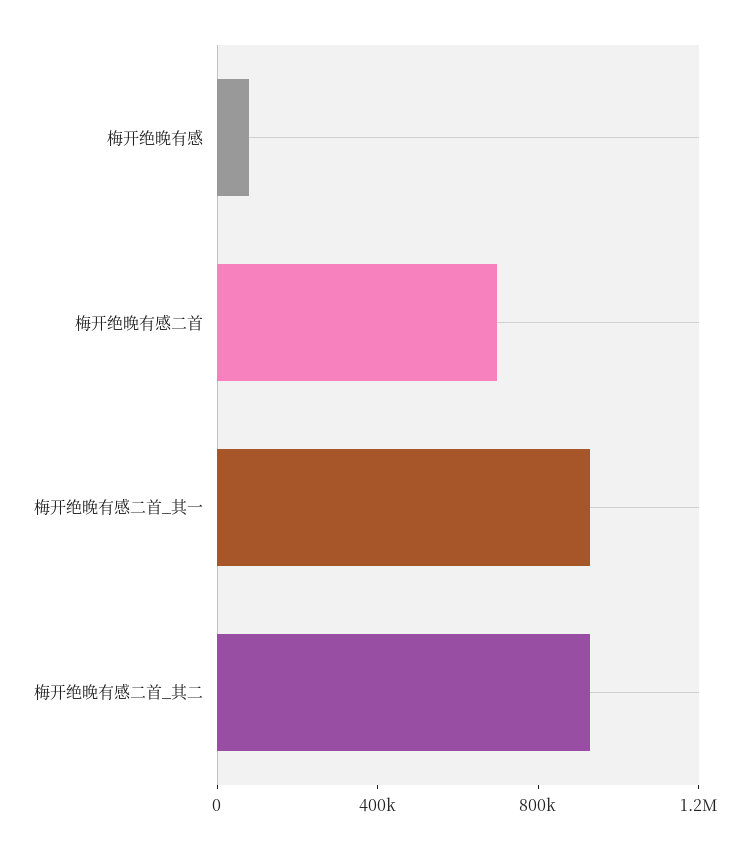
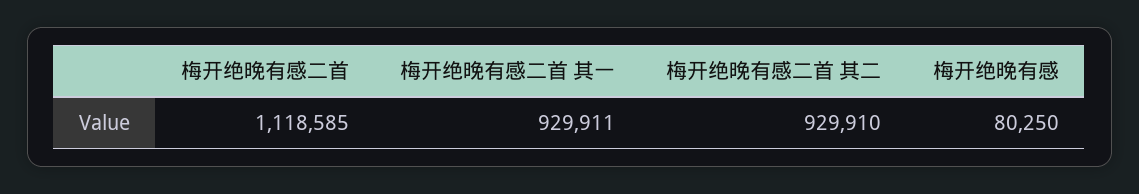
梅开绝晚有感二首: 700000 -> 1118585

